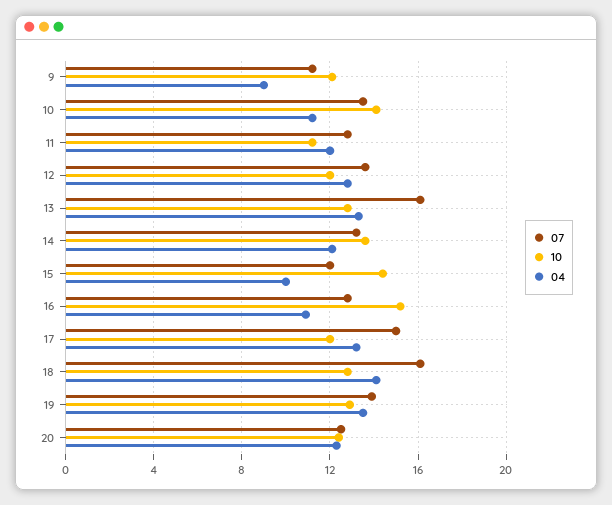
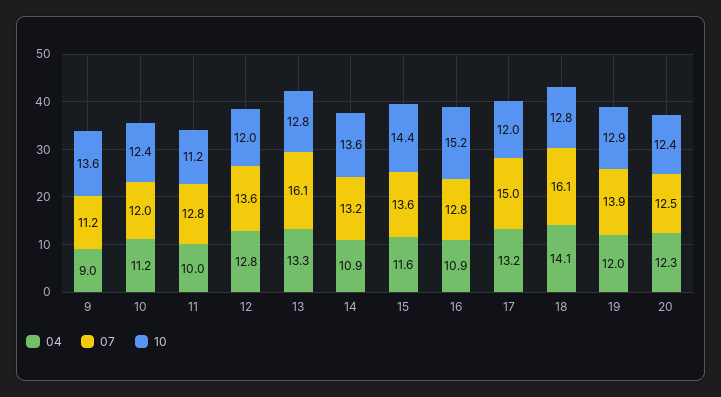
10, 9: 12 -> 13.6
07, 10: 13.5 -> 12
10, 10: 14 -> 12.4
04, 11: 12 -> 10
04, 14: 12 -> 10.9
07, 15: 12 -> 13.6
04, 15: 10 -> 11.6
04, 19: 13.5 -> 12

